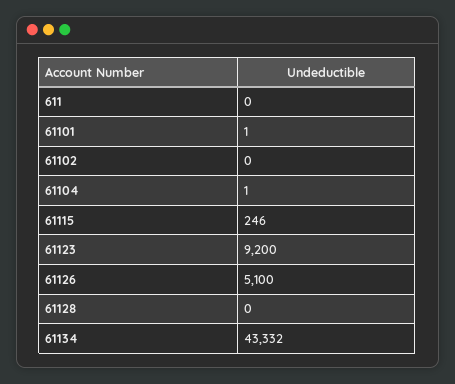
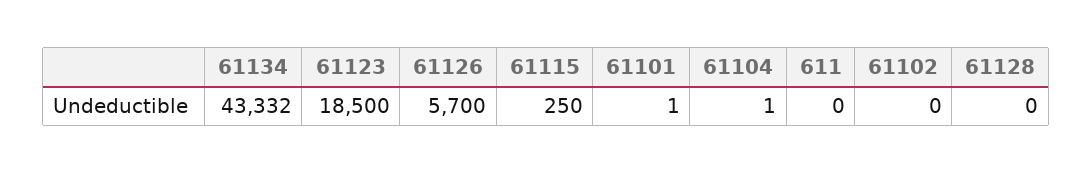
61115: 246 -> 250
61123: 9200 -> 18500
61126: 5100 -> 5700

